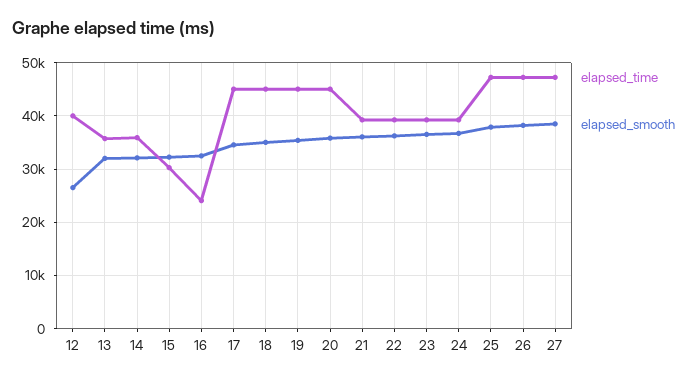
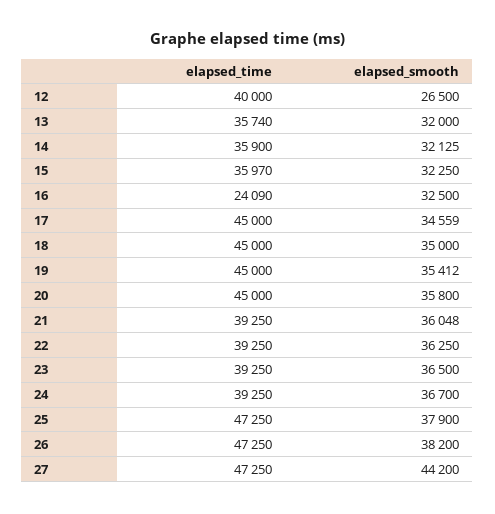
elapsed_time, 15: 30000 -> 35970
elapsed_smooth, 27: 38000 -> 44200

